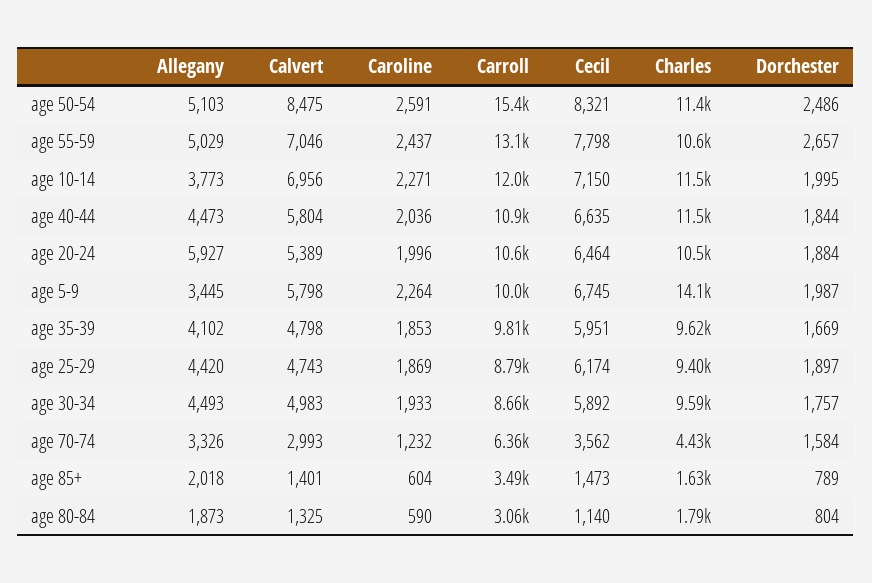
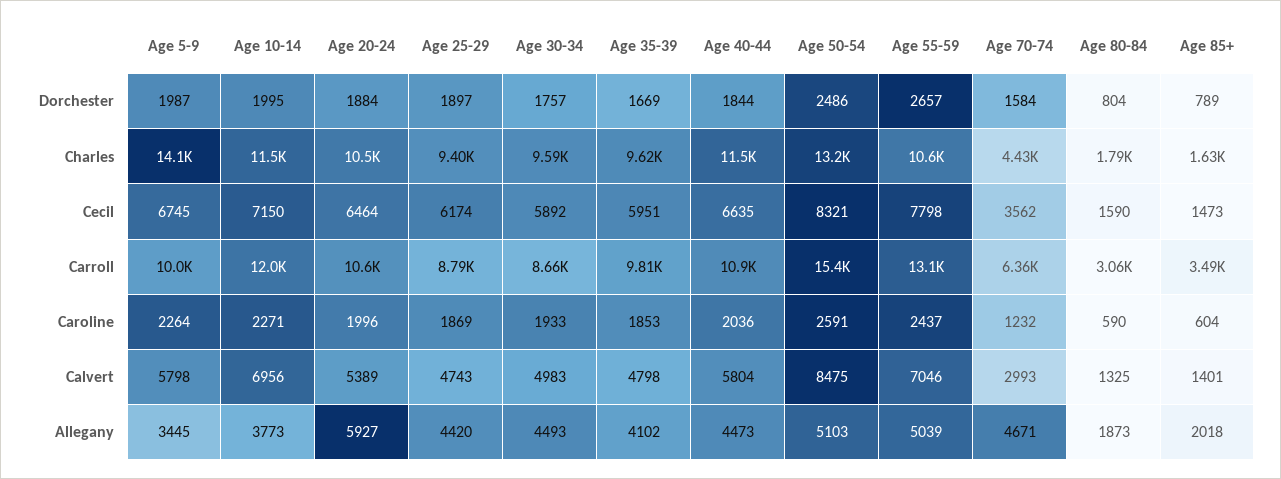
Charles, age 50-54: 11400 -> 13200
Allegany, age 55-59: 5029 -> 5039
Allegany, age 70-74: 3326 -> 4671
Cecil, age 80-84: 1140 -> 1590

